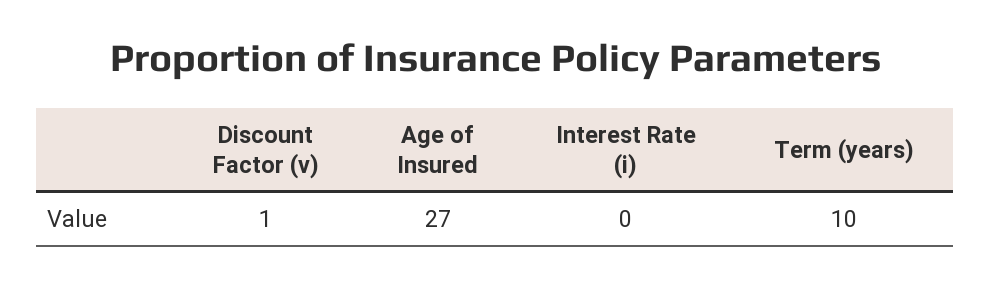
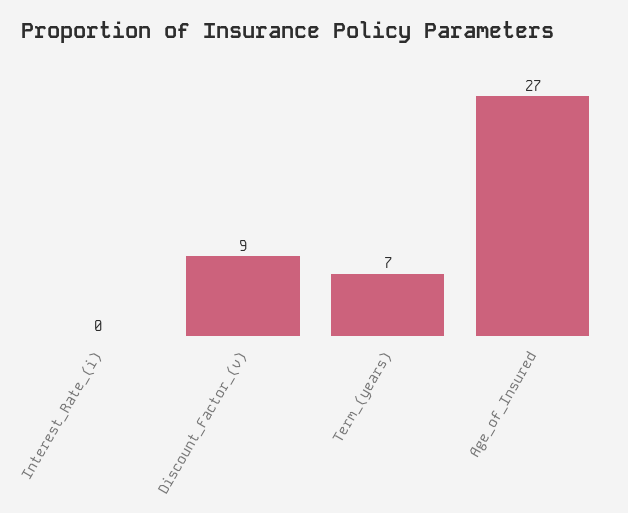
Discount Factor (v): 1 -> 9
Term (years): 10 -> 7

